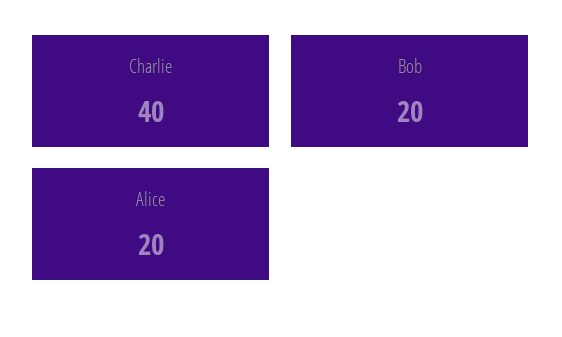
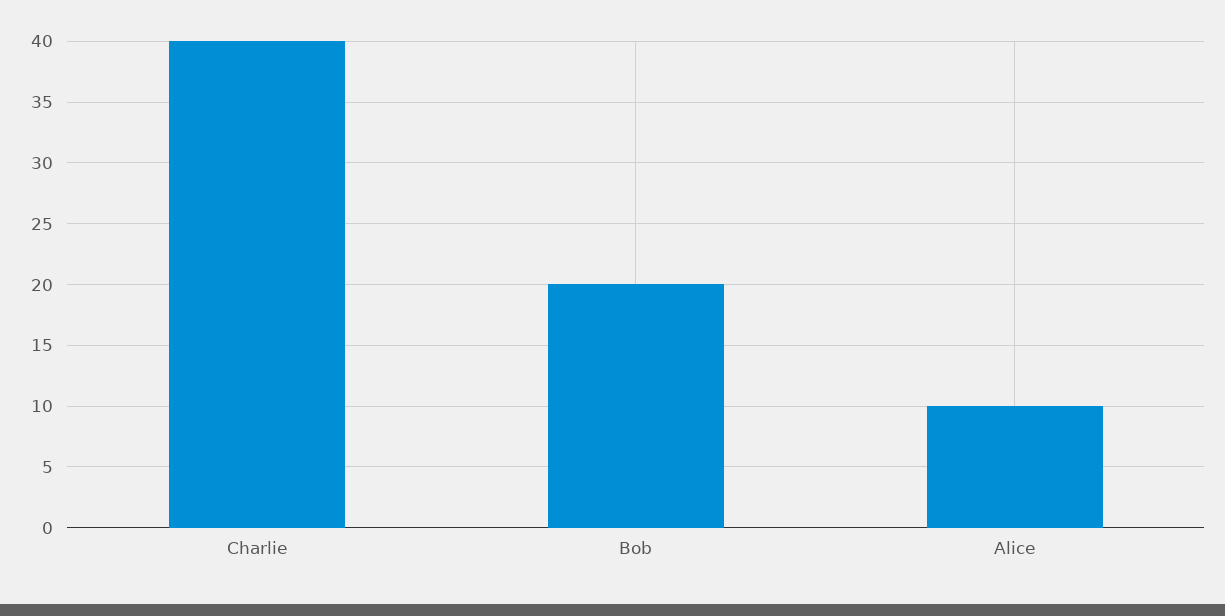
Alice: 20 -> 10

